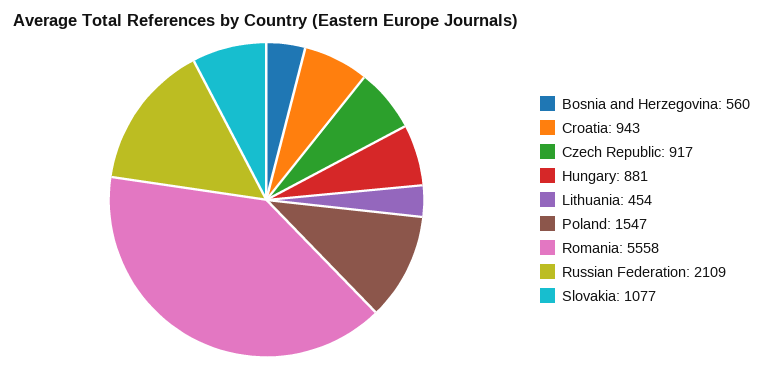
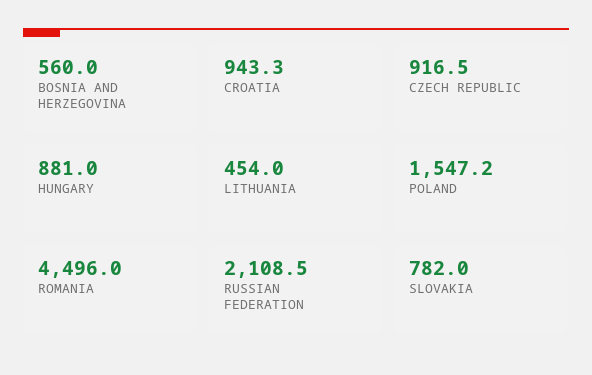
Romania: 5558 -> 4496
Slovakia: 1077 -> 782

